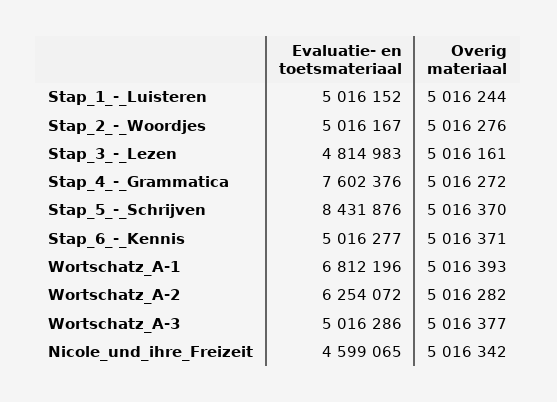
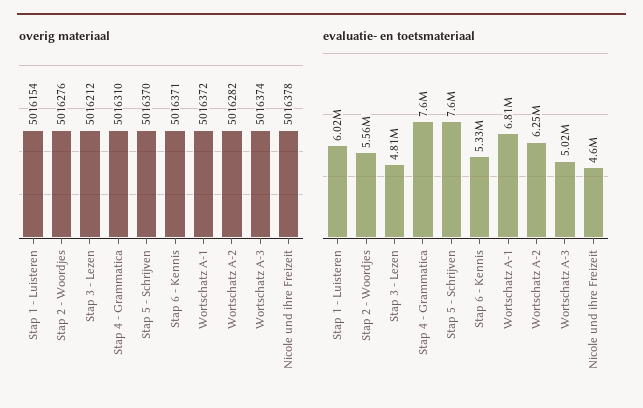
Evaluatie- en toetsmateriaal, Stap_1_-_Luisteren: 5016152 -> 6020000
Overig materiaal, Stap_1_-_Luisteren: 5016244 -> 5016154
Evaluatie- en toetsmateriaal, Stap_2_-_Woordjes: 5016167 -> 5560000
Overig materiaal, Stap_3_-_Lezen: 5016161 -> 5016212
Overig materiaal, Stap_4_-_Grammatica: 5016272 -> 5016310
Evaluatie- en toetsmateriaal, Stap_5_-_Schrijven: 8431876 -> 7600000
Evaluatie- en toetsmateriaal, Stap_6_-_Kennis: 5016277 -> 5330000
Overig materiaal, Wortschatz_A-1: 5016393 -> 5016372
Overig materiaal, Wortschatz_A-3: 5016377 -> 5016374
Overig materiaal, Nicole_und_ihre_Freizeit: 5016342 -> 5016378

